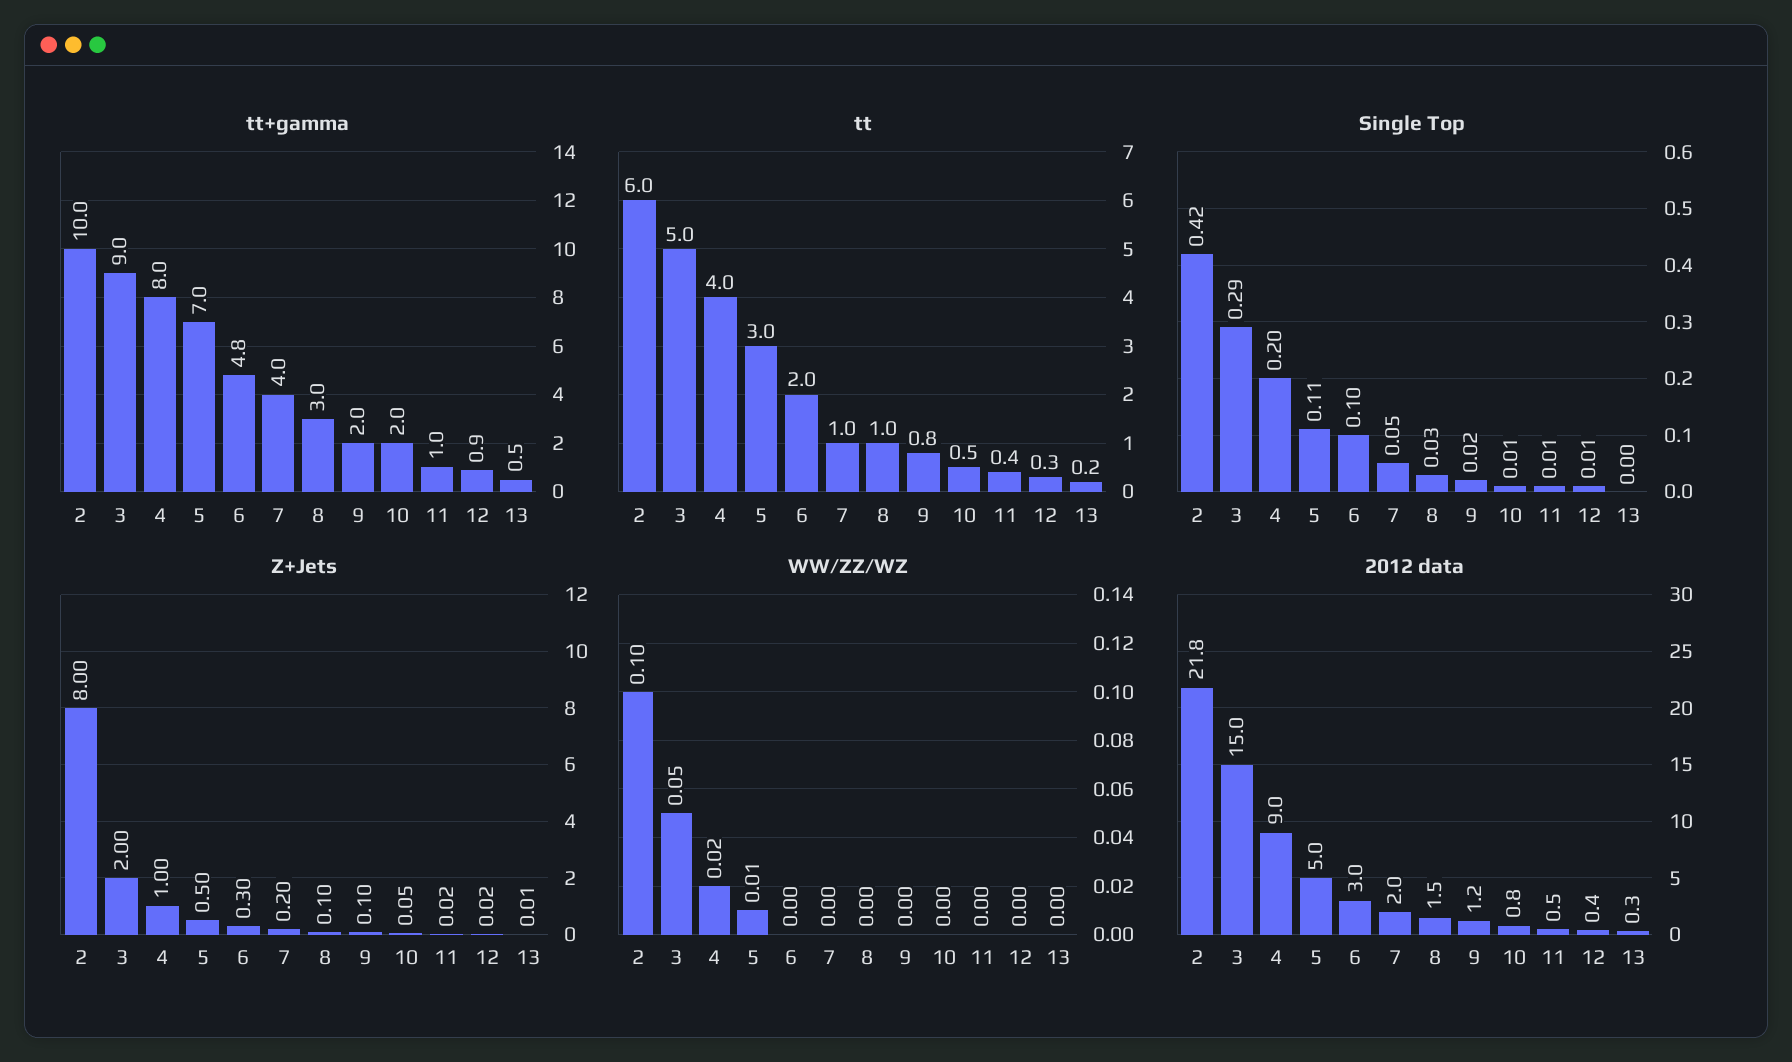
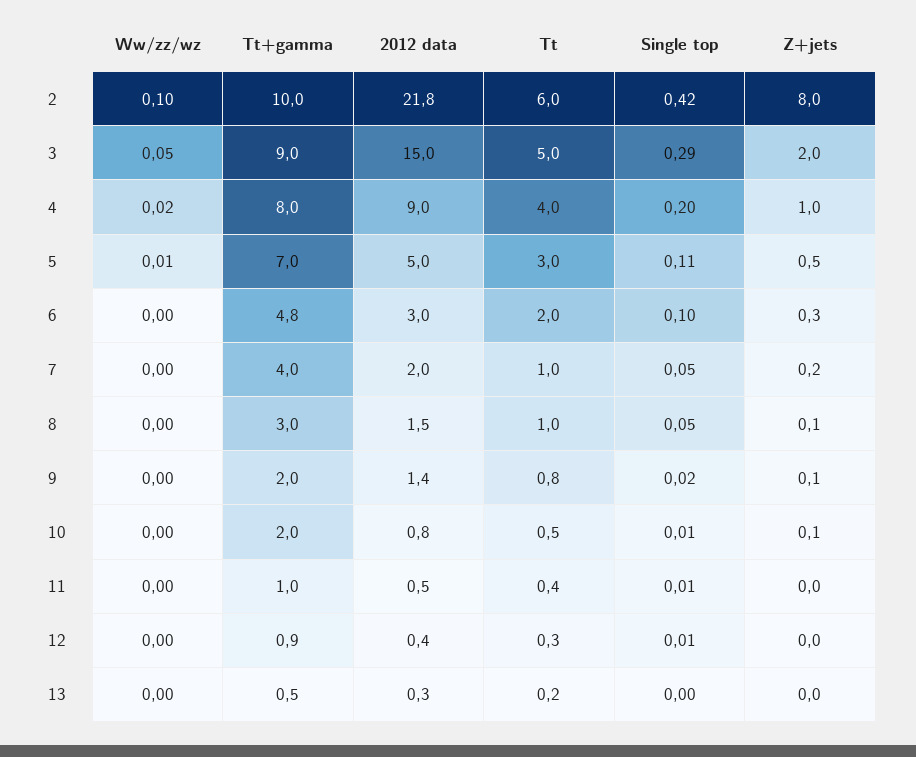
Single Top, 8: 0.03 -> 0.05
2012 data, 9: 1.2 -> 1.4

